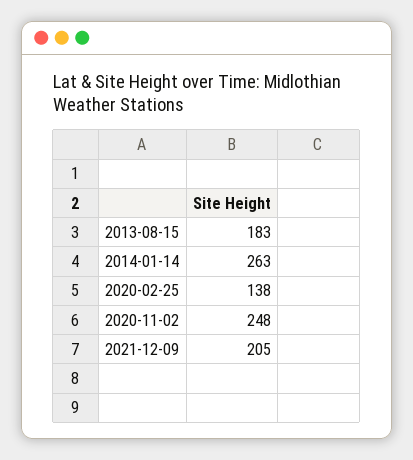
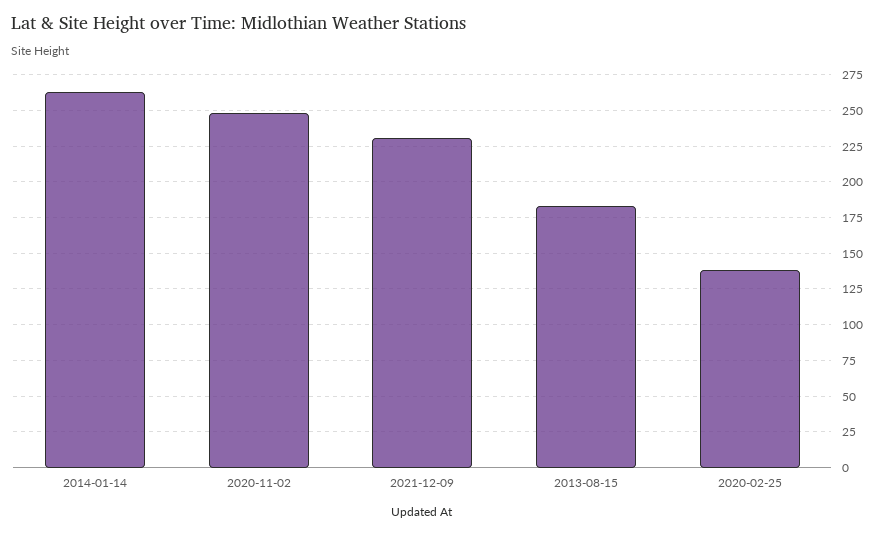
2021-12-09: 205 -> 230

